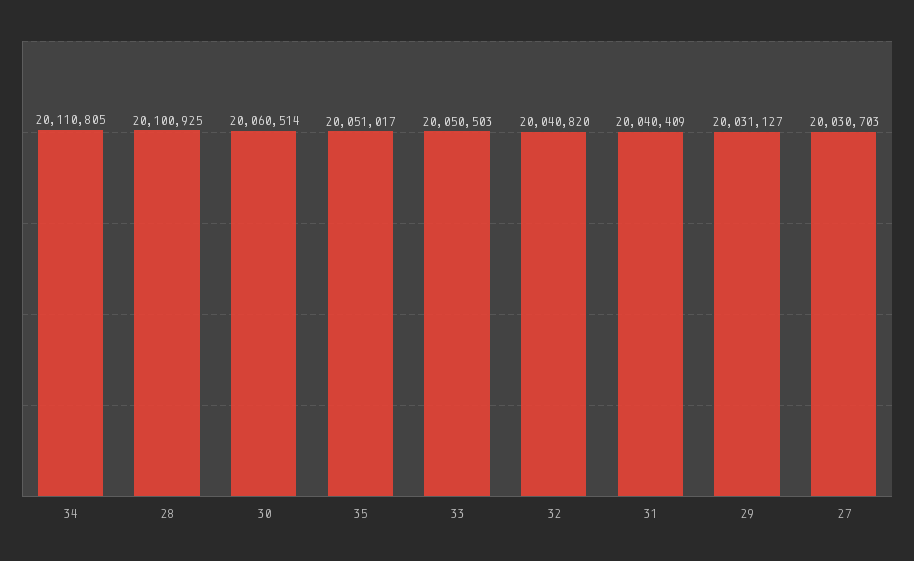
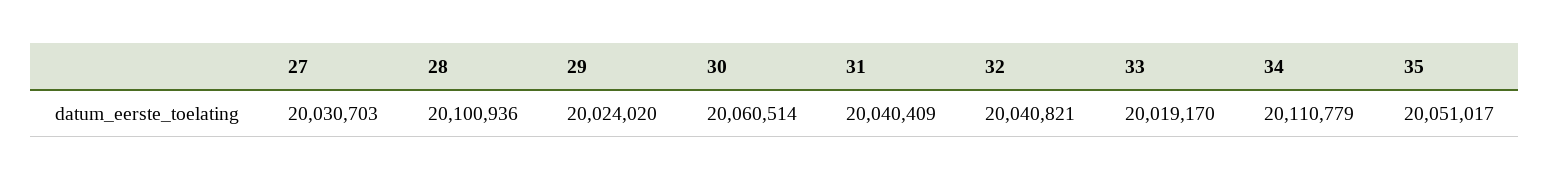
34: 20110805 -> 20110779
28: 20100925 -> 20100936
33: 20050503 -> 20019170
32: 20040820 -> 20040821
29: 20031127 -> 20024020

